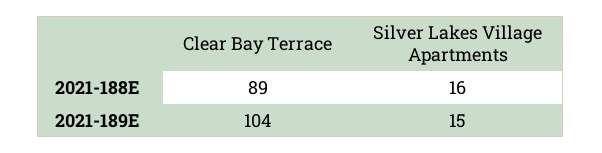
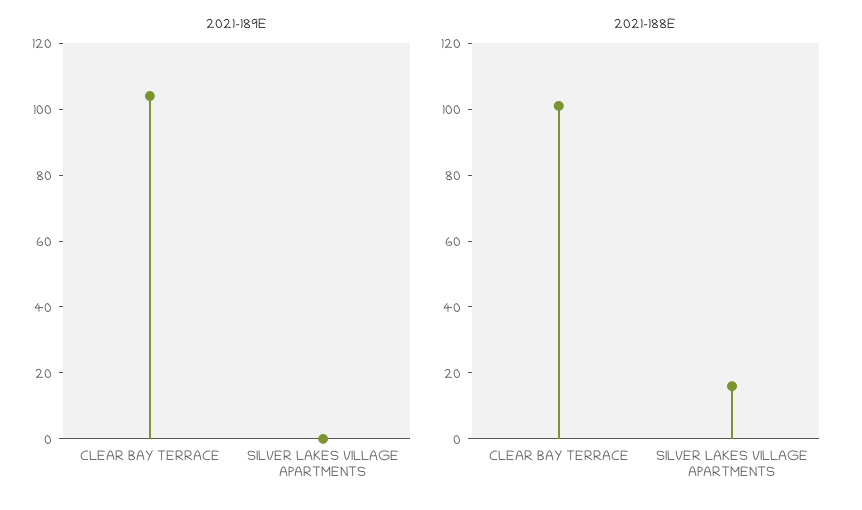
2021-188E, Clear Bay Terrace: 89 -> 100
2021-189E, Silver Lakes Village Apartments: 15 -> 0

